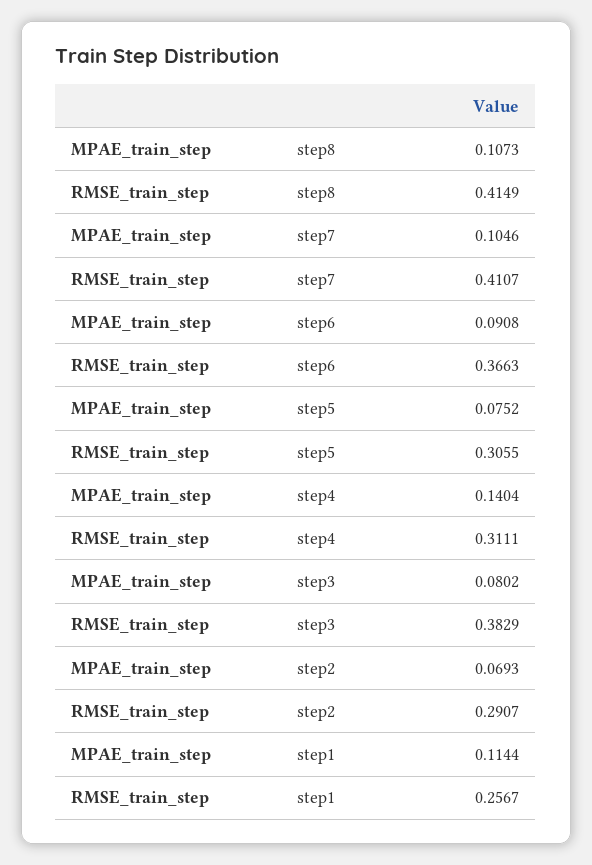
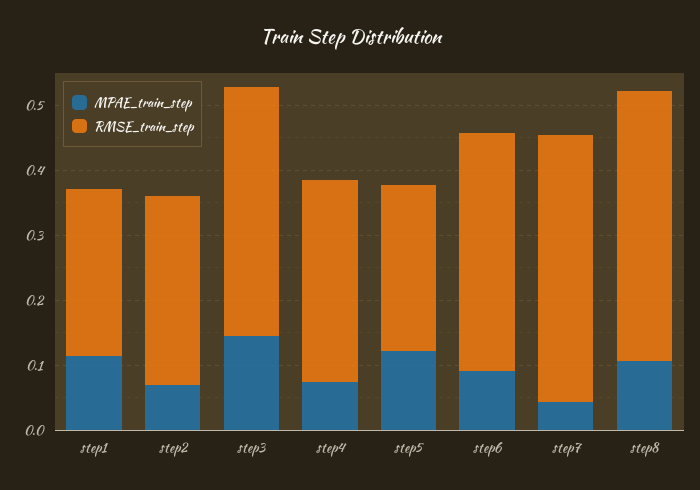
MPAE_train_step, step7: 0.1046 -> 0.04
MPAE_train_step, step5: 0.0752 -> 0.12
RMSE_train_step, step5: 0.3055 -> 0.26
MPAE_train_step, step4: 0.1404 -> 0.08
MPAE_train_step, step3: 0.0802 -> 0.14

